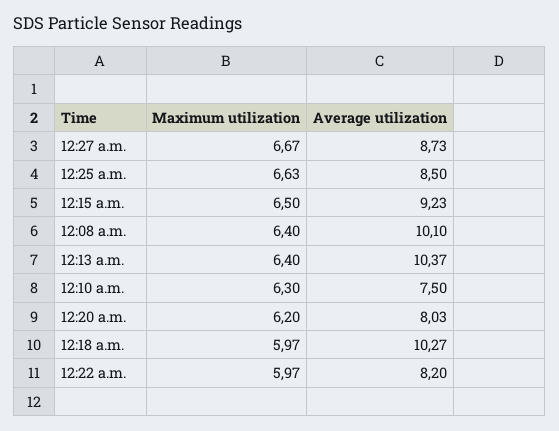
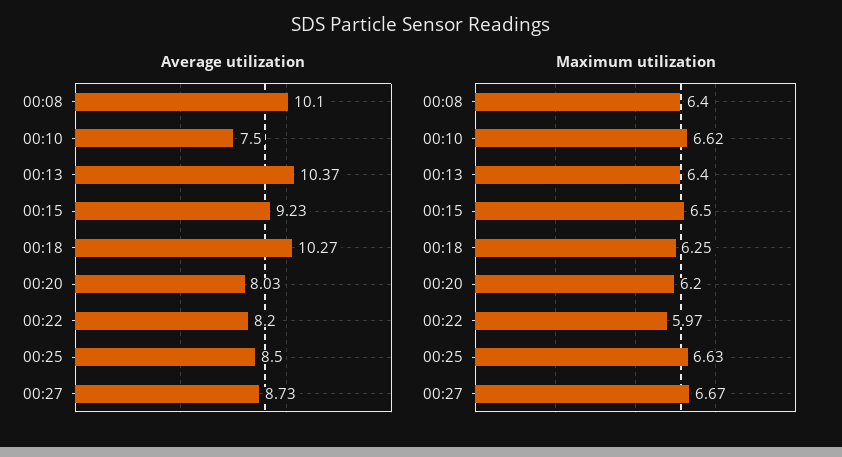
Maximum utilization, 12:10 a.m.: 6.3 -> 6.62
Maximum utilization, 12:18 a.m.: 5.97 -> 6.25

